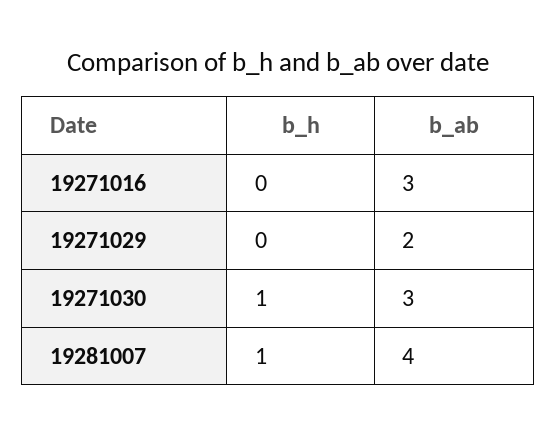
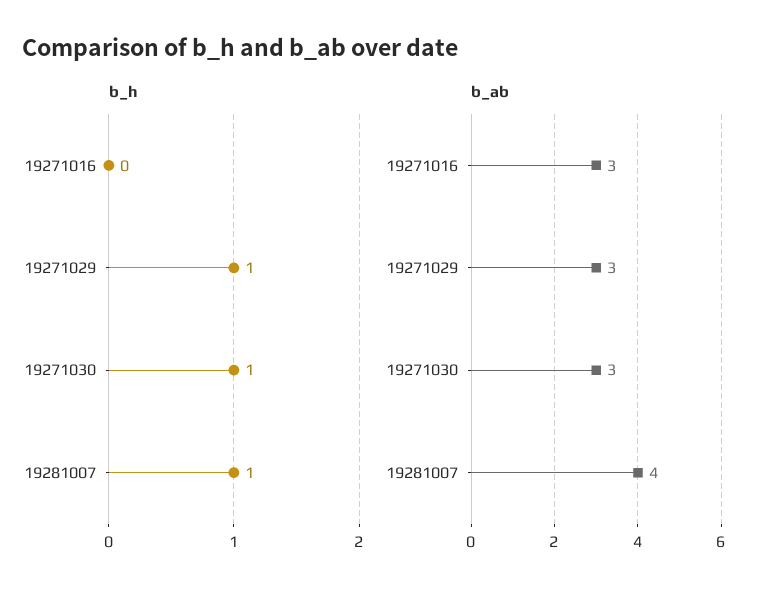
b_h, 19271029: 0 -> 1
b_ab, 19271029: 2 -> 3

